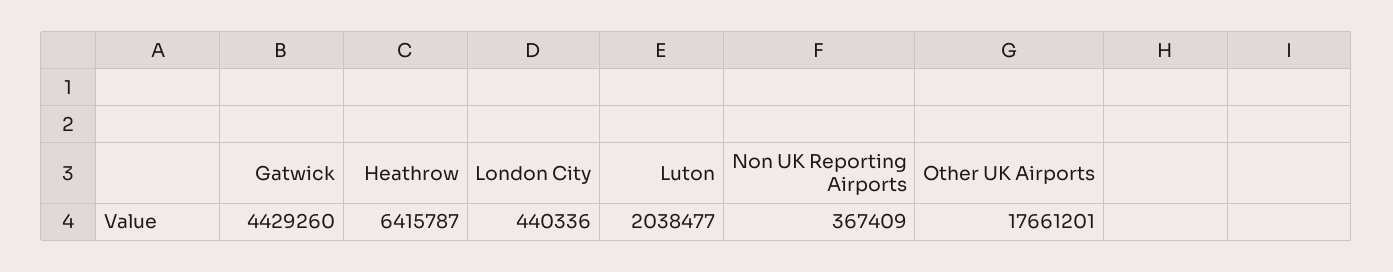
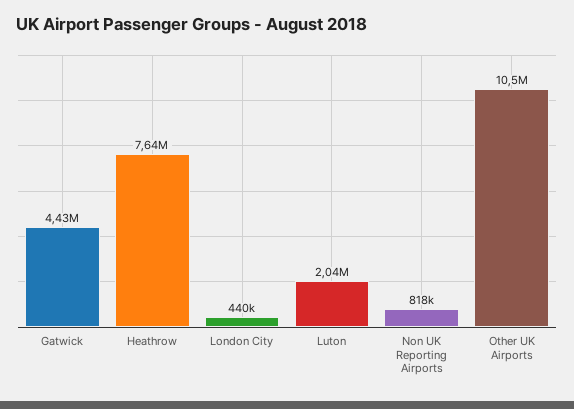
Heathrow: 6415787 -> 7640000
Non UK Reporting Airports: 367409 -> 818000
Other UK Airports: 17661201 -> 10500000

